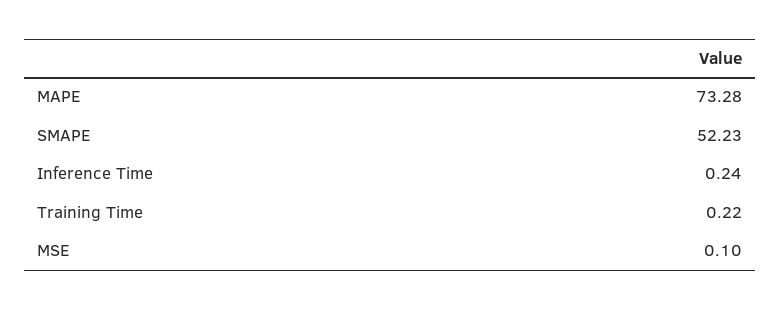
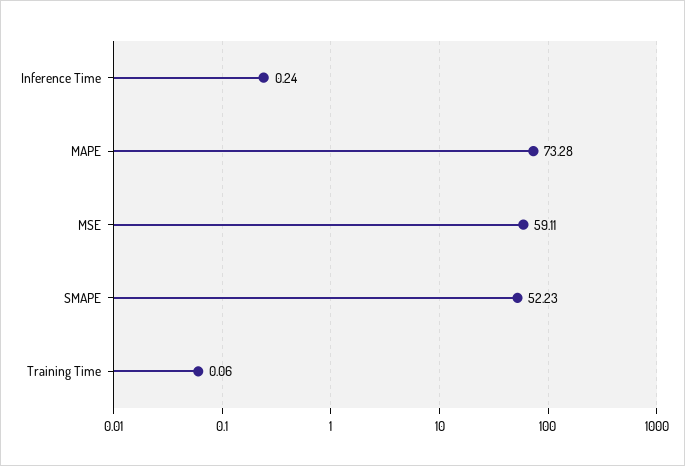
Training Time: 0.22 -> 0.06
MSE: 0.1 -> 59.11

